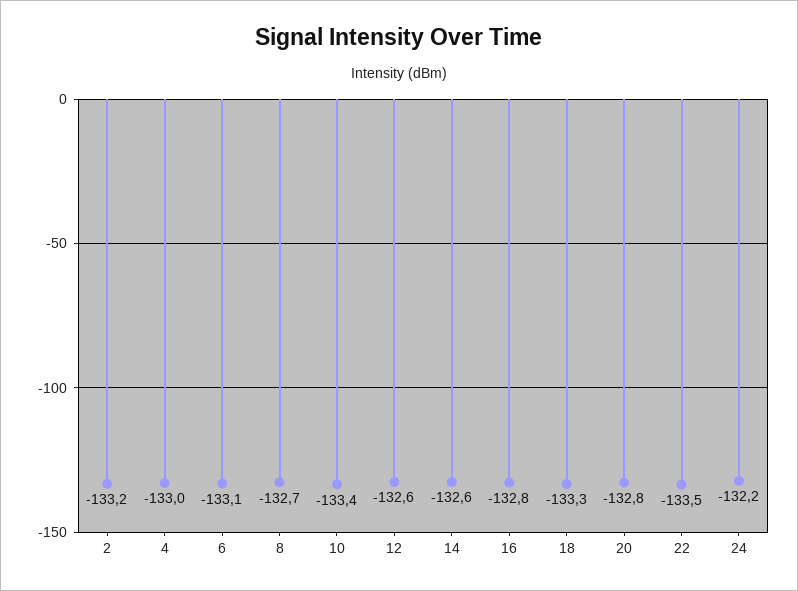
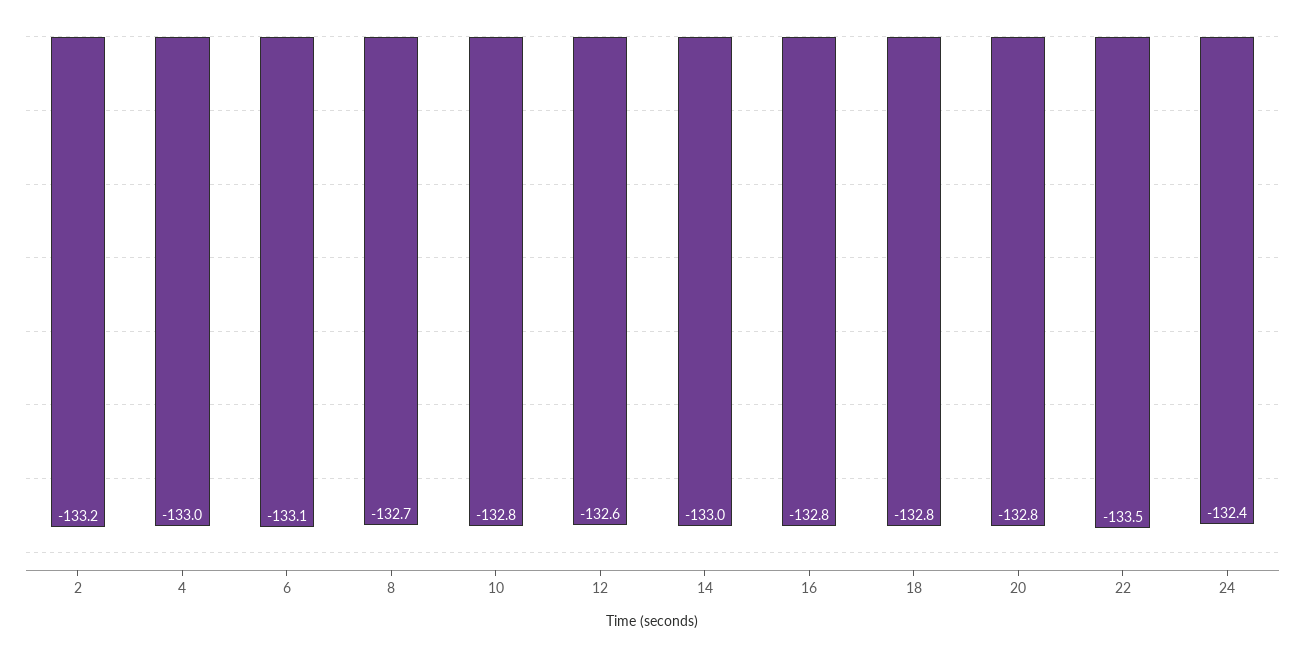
10: -133.4 -> -132.8
14: -132.6 -> -133
18: -133.3 -> -132.8
24: -132.2 -> -132.4

